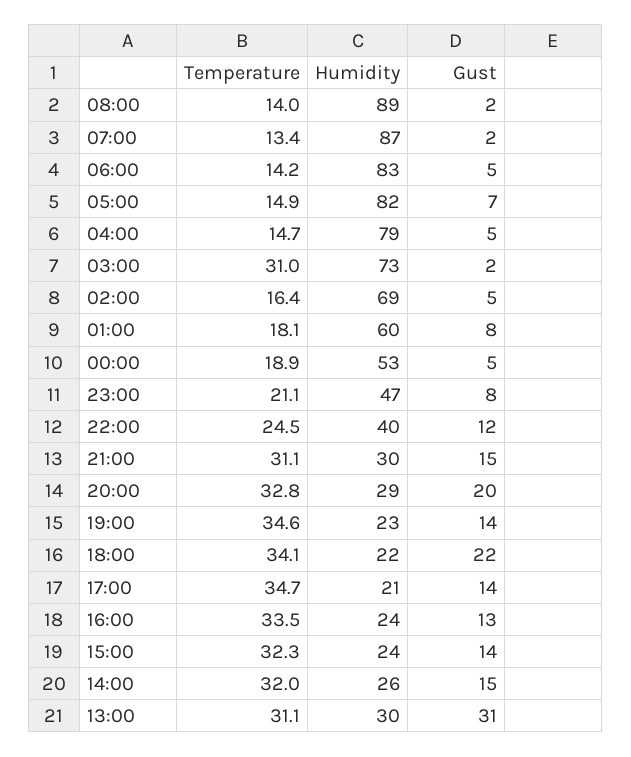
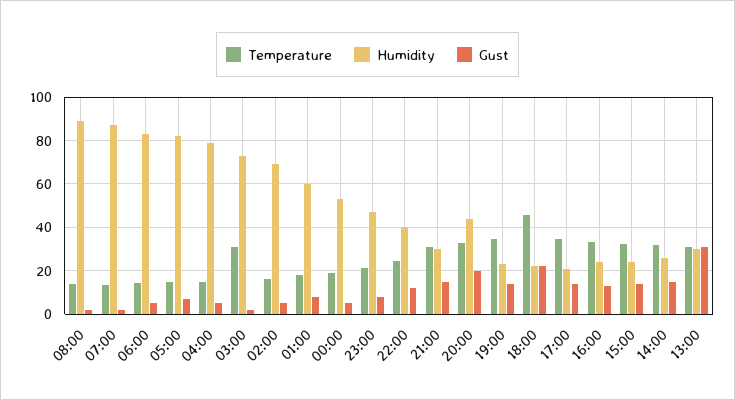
Humidity, 20:00: 29 -> 45
Temperature, 18:00: 34.1 -> 45

